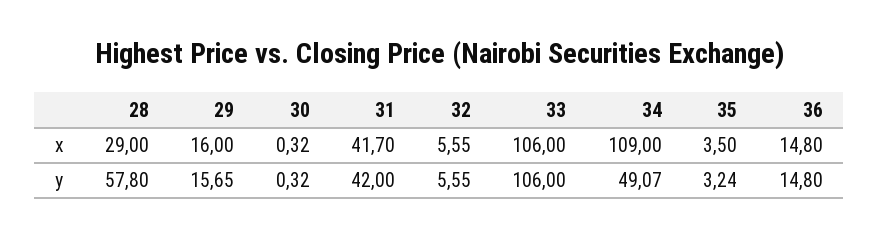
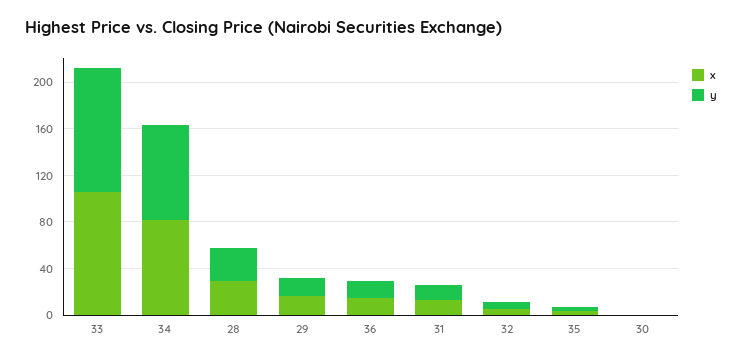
x, 31: 41.7 -> 10
x, 34: 109 -> 80
y, 28: 57.8 -> 30
y, 31: 42 -> 10
y, 34: 49.07 -> 80

